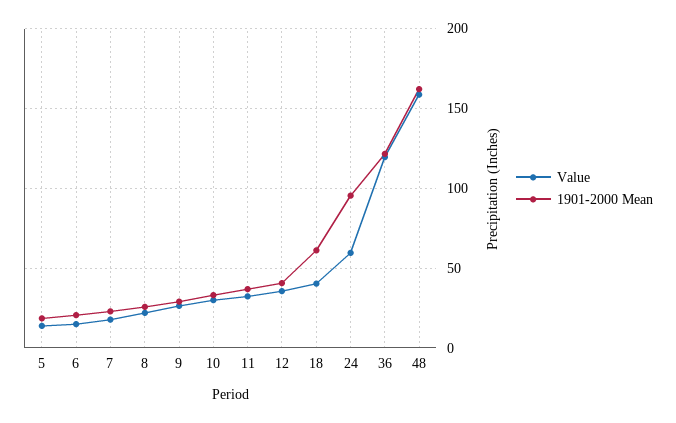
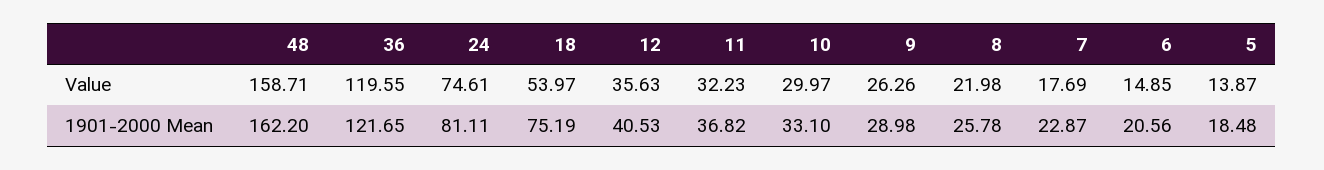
Value, 18: 40 -> 53.97
1901-2000 Mean, 18: 60 -> 75.19
Value, 24: 60 -> 74.61
1901-2000 Mean, 24: 95 -> 81.11

